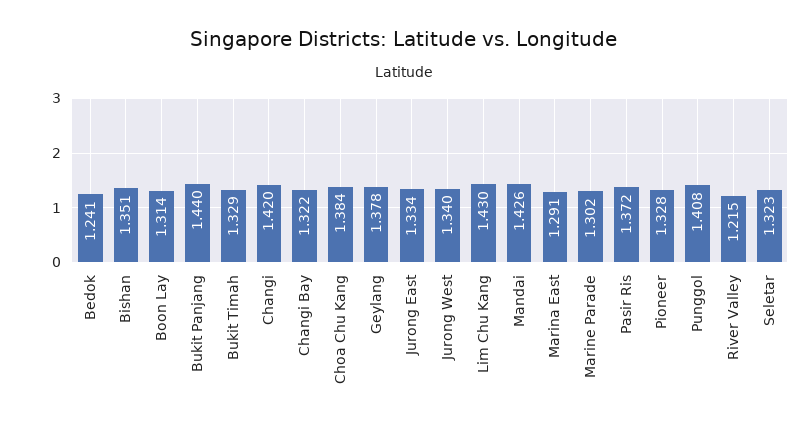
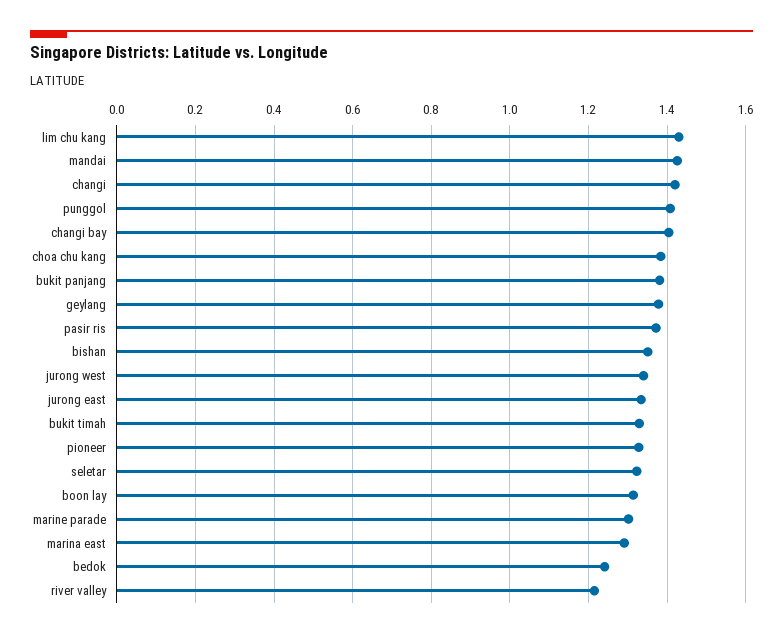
Bukit Panjang: 1.44 -> 1.38
Changi Bay: 1.322 -> 1.4

